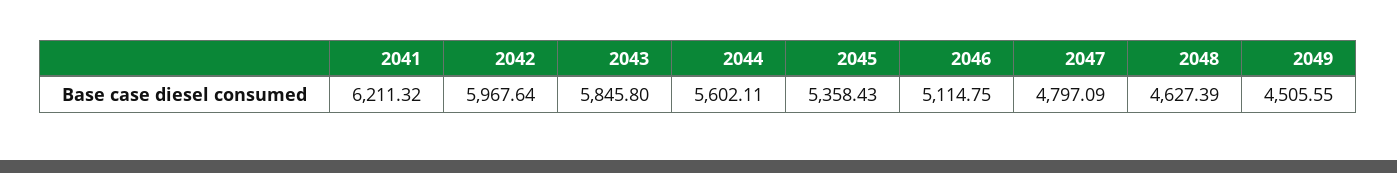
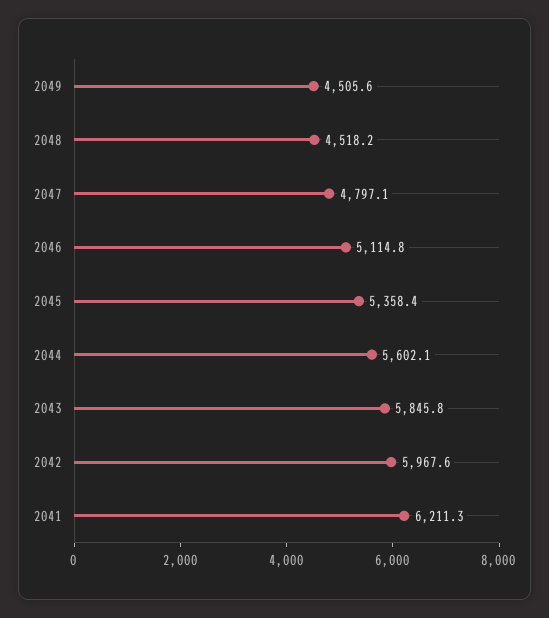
2048: 4627.39 -> 4518.2

